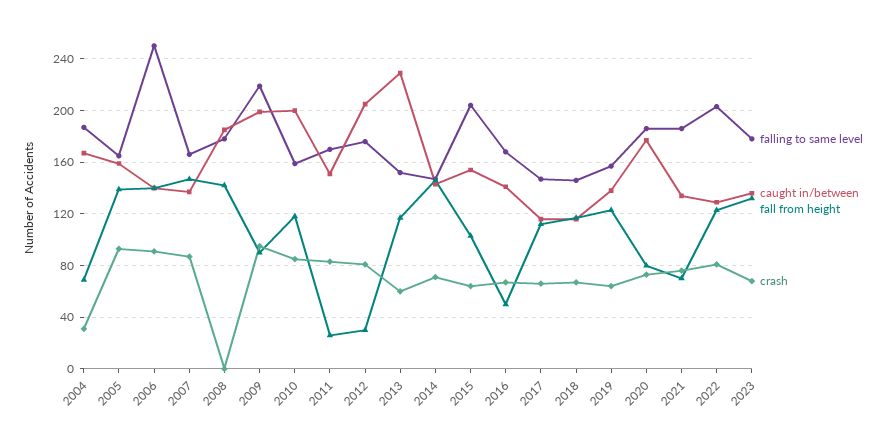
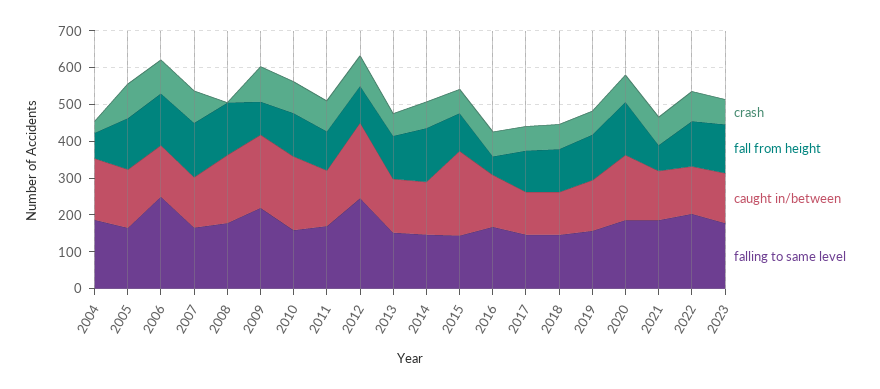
fall from height, 2011: 25 -> 100
falling to same level, 2012: 175 -> 250
fall from height, 2012: 30 -> 100
caught in/between, 2013: 230 -> 150
falling to same level, 2015: 205 -> 150
caught in/between, 2015: 155 -> 225
fall from height, 2020: 80 -> 150

